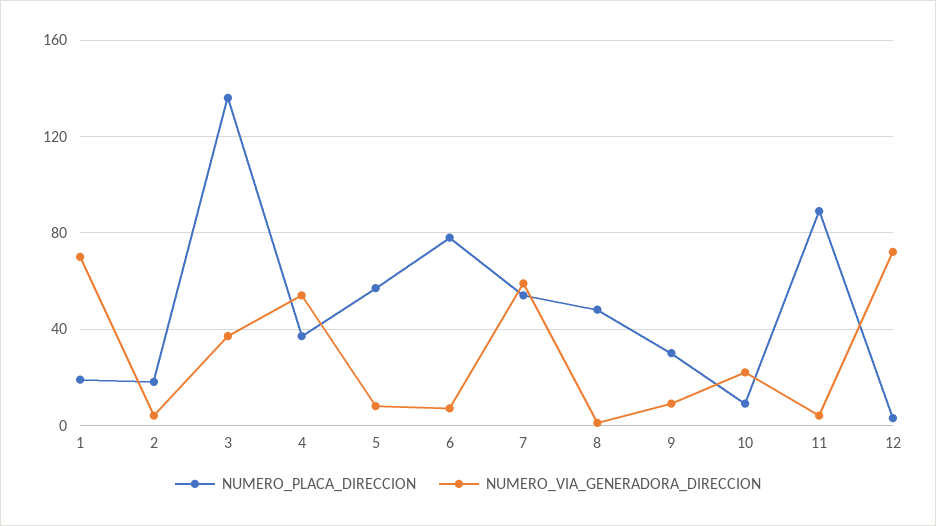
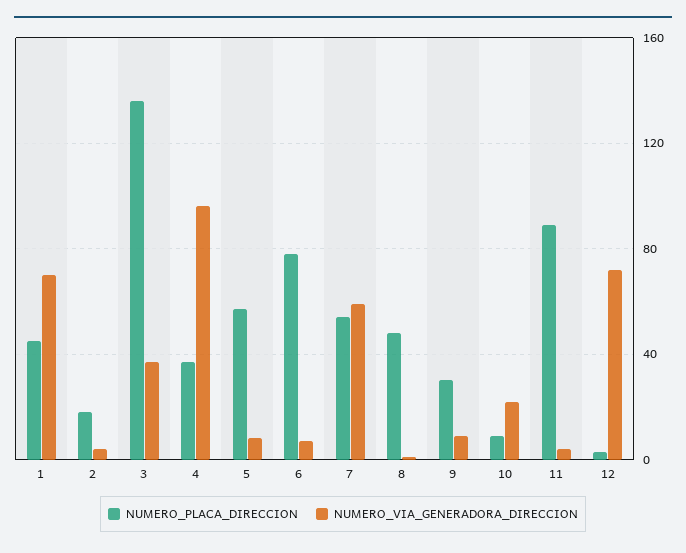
NUMERO_PLACA_DIRECCION, 1: 20 -> 45
NUMERO_VIA_GENERADORA_DIRECCION, 4: 55 -> 95

